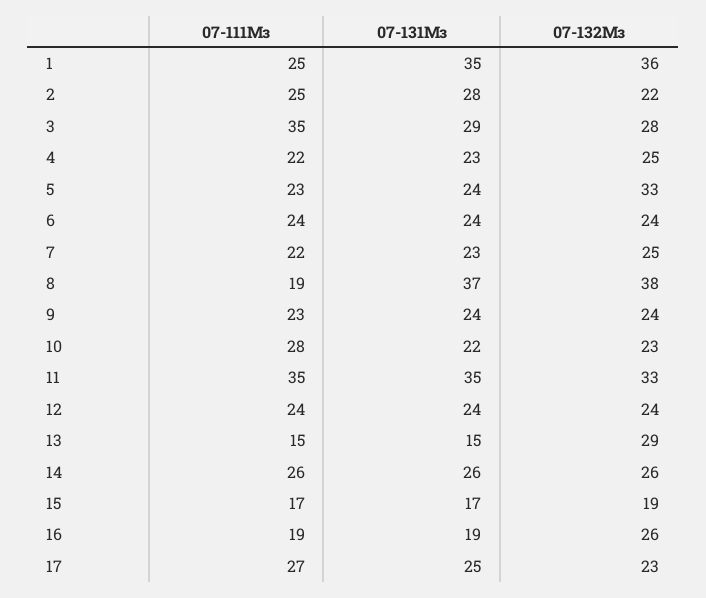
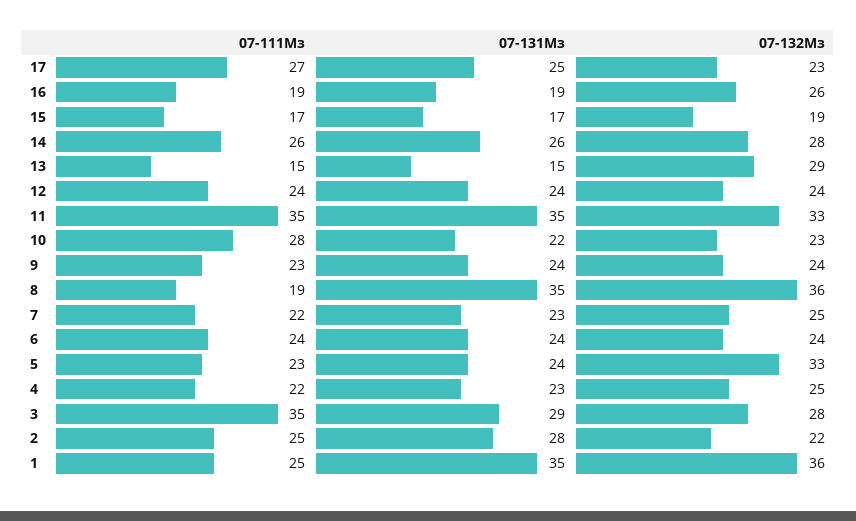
07-131Мз, 8: 37 -> 35
07-132Мз, 8: 38 -> 36
07-132Мз, 14: 26 -> 28

